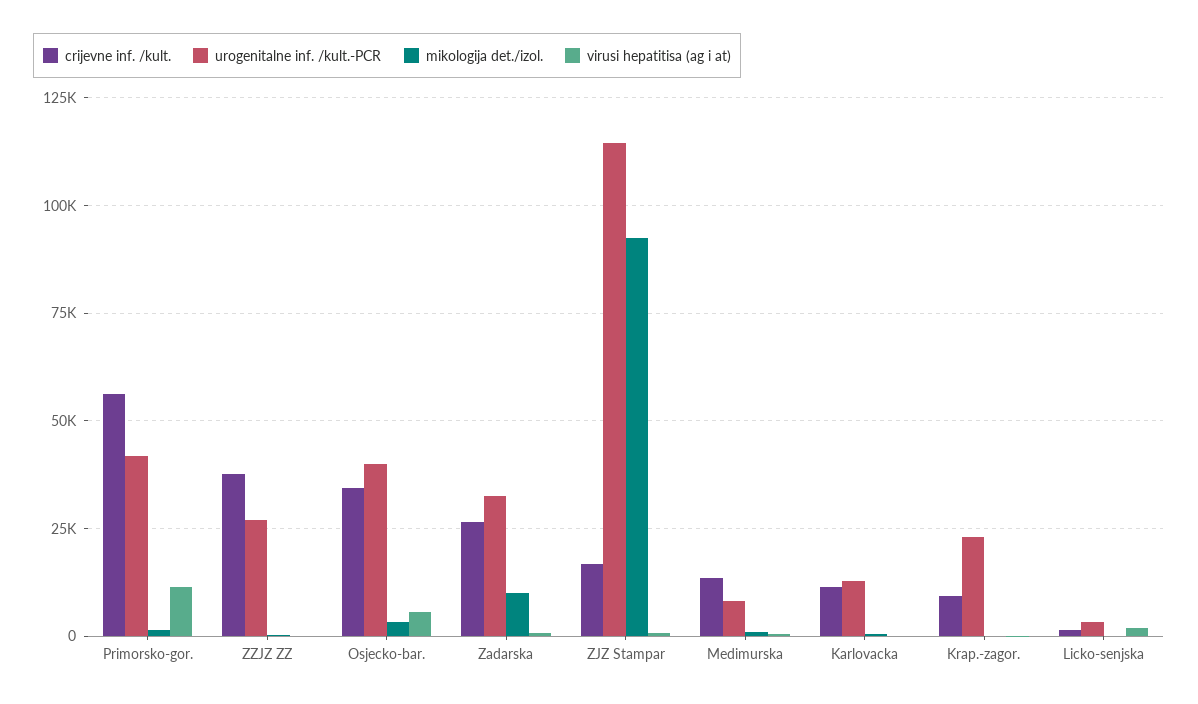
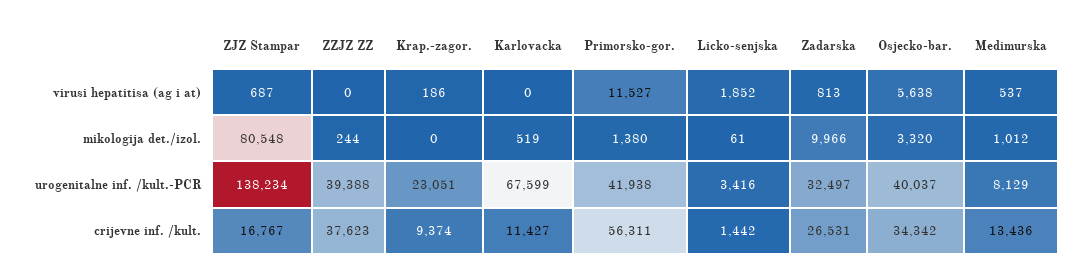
urogenitalne inf. /kult.-PCR, ZZJZ ZZ: 27500 -> 39388
urogenitalne inf. /kult.-PCR, ZJZ Stampar: 115000 -> 138234
mikologija det./izol., ZJZ Stampar: 92500 -> 80548
urogenitalne inf. /kult.-PCR, Karlovacka: 12500 -> 67599

